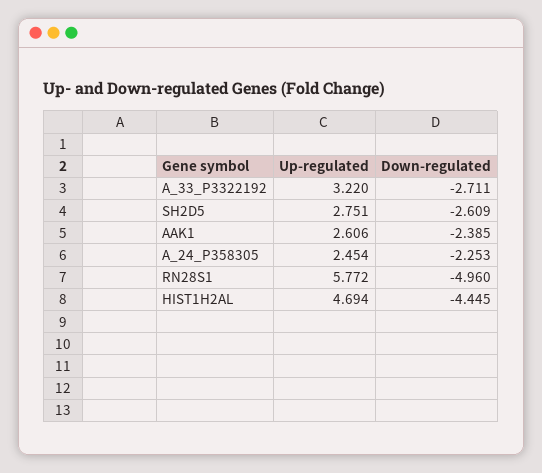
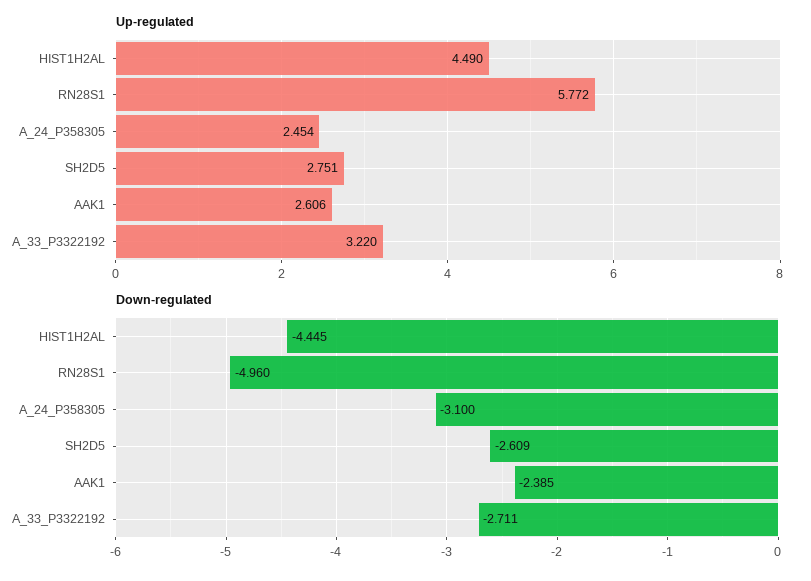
Down-regulated, A_24_P358305: -2.253 -> -3.1
Up-regulated, HIST1H2AL: 4.694 -> 4.49

